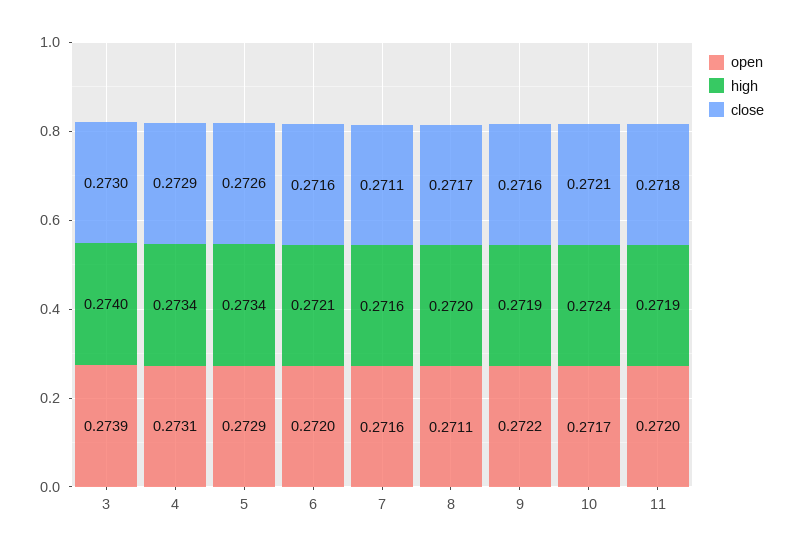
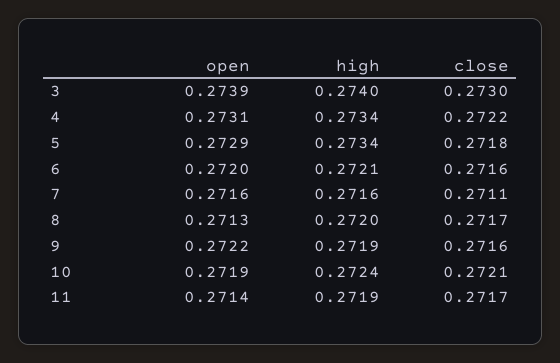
close, 4: 0.2729 -> 0.2722
close, 5: 0.2726 -> 0.2718
open, 8: 0.2711 -> 0.2713
open, 10: 0.2717 -> 0.2719
open, 11: 0.272 -> 0.2714
close, 11: 0.2718 -> 0.2717

